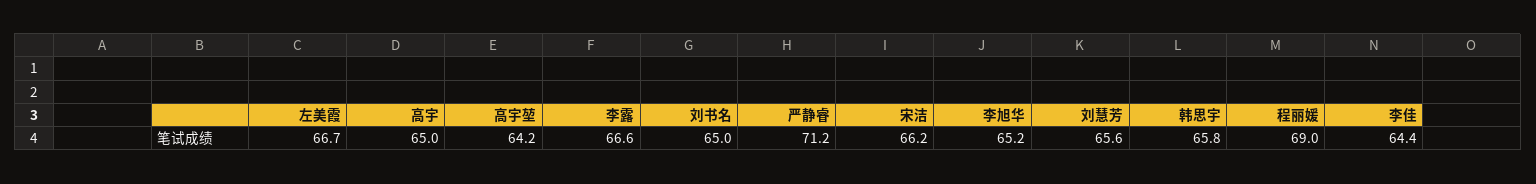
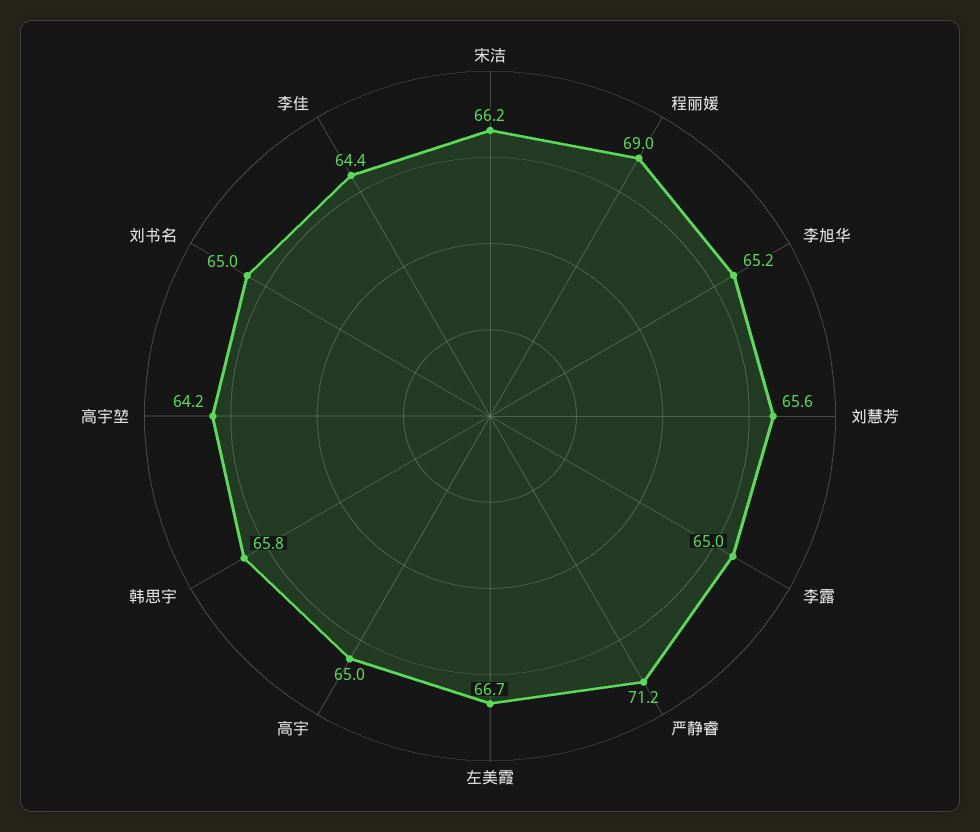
李露: 66.6 -> 65

